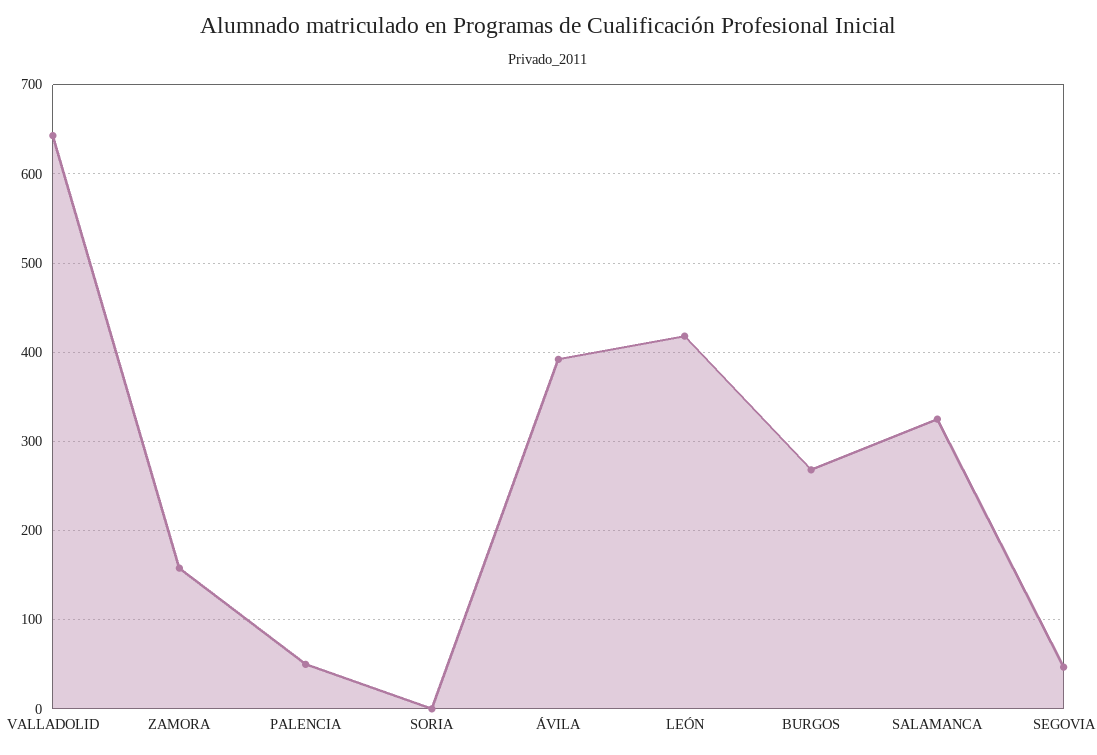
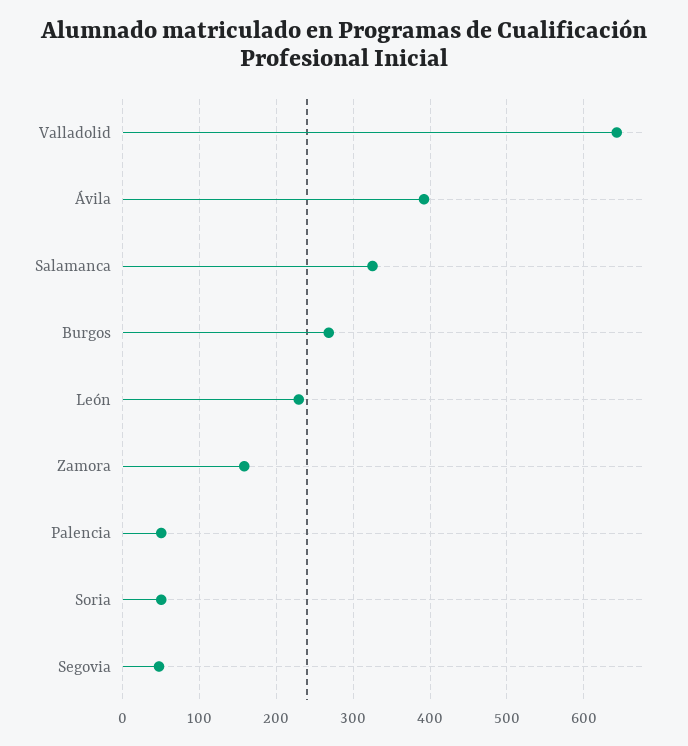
SORIA: 0 -> 50
LEÓN: 420 -> 230

